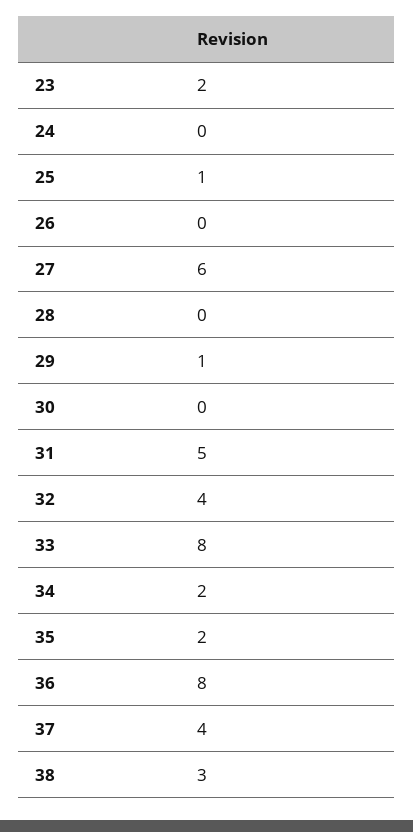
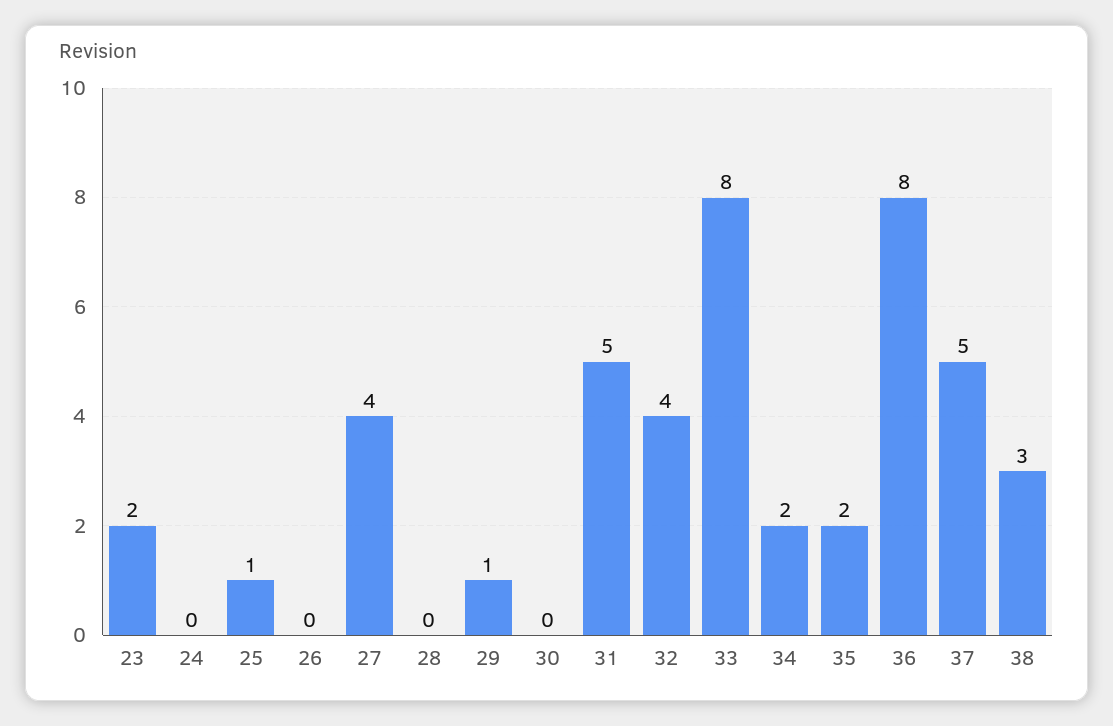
27: 6 -> 4
37: 4 -> 5

